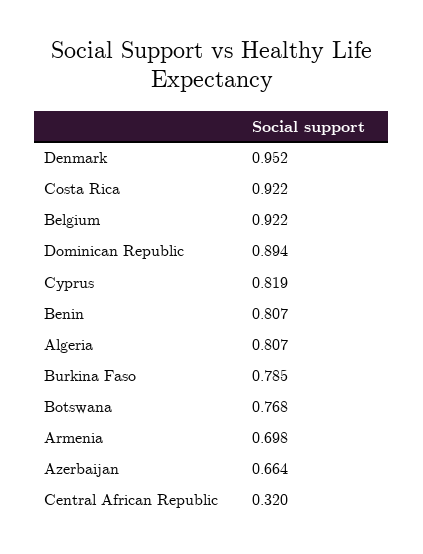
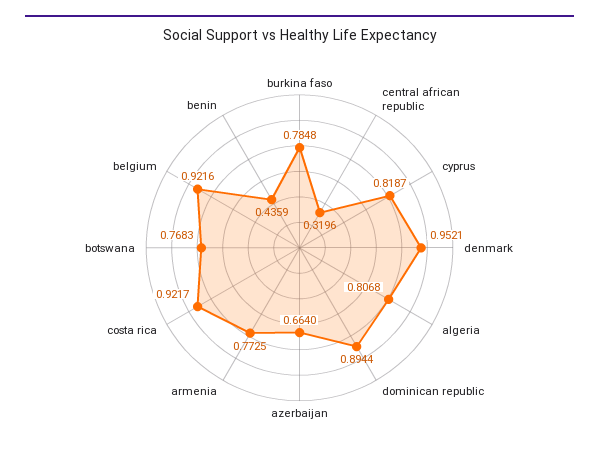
Benin: 0.807 -> 0.4359
Armenia: 0.698 -> 0.7725

